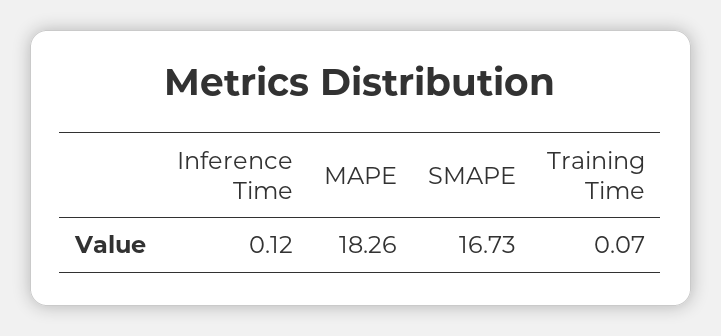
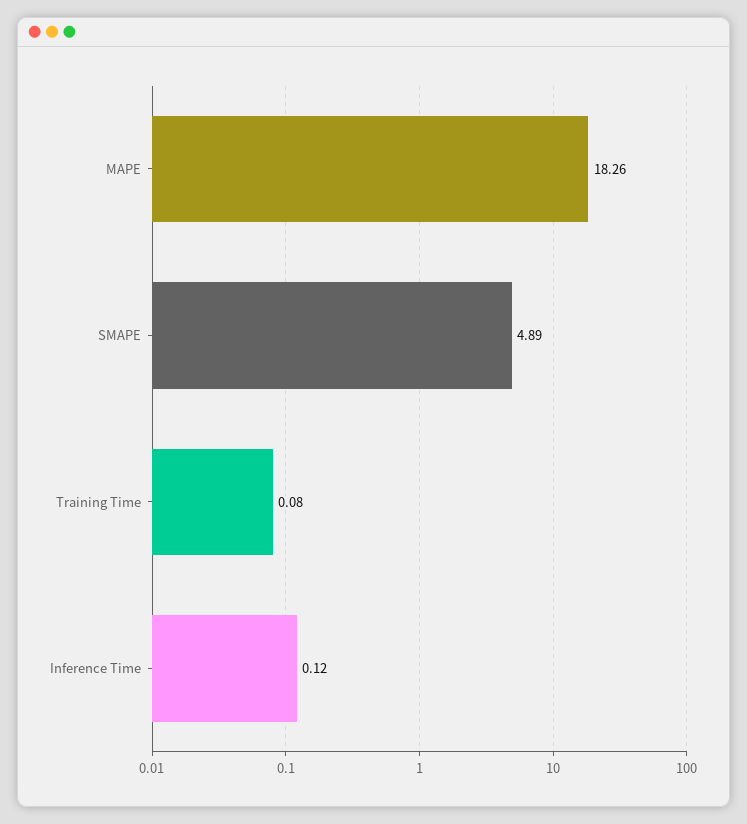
SMAPE: 16.73 -> 4.89
Training Time: 0.07 -> 0.08

